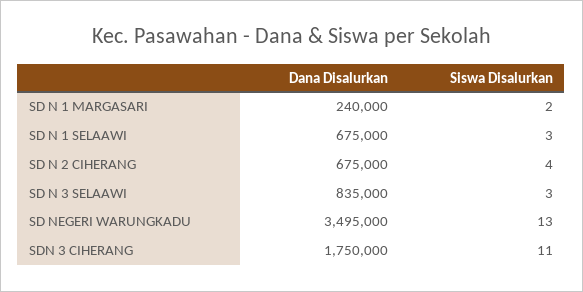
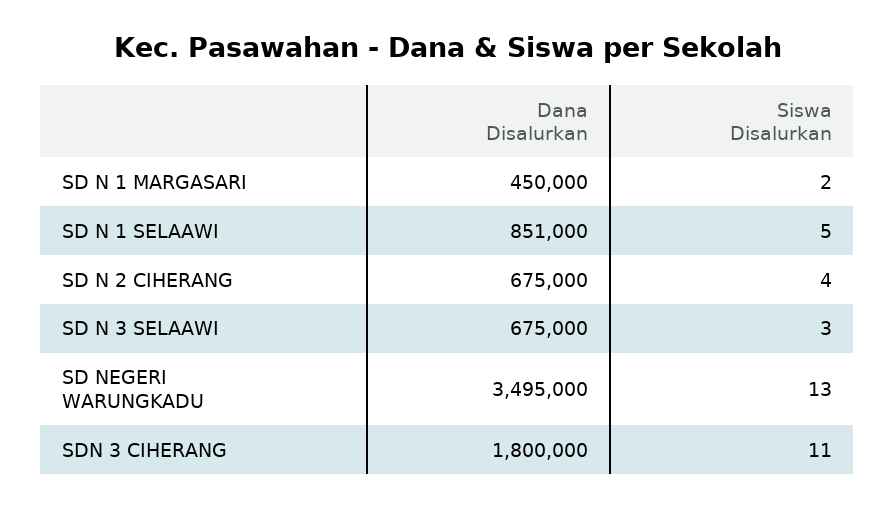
Dana Disalurkan, SD N 1 MARGASARI: 240000 -> 450000
Dana Disalurkan, SD N 1 SELAAWI: 675000 -> 851000
Siswa Disalurkan, SD N 1 SELAAWI: 3 -> 5
Dana Disalurkan, SD N 3 SELAAWI: 835000 -> 675000
Dana Disalurkan, SDN 3 CIHERANG: 1750000 -> 1800000

